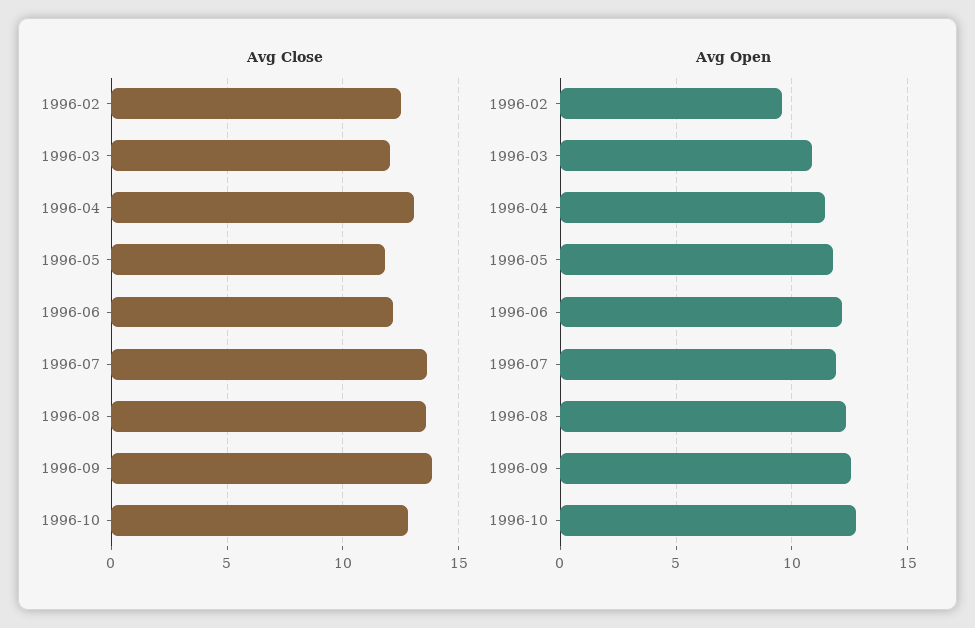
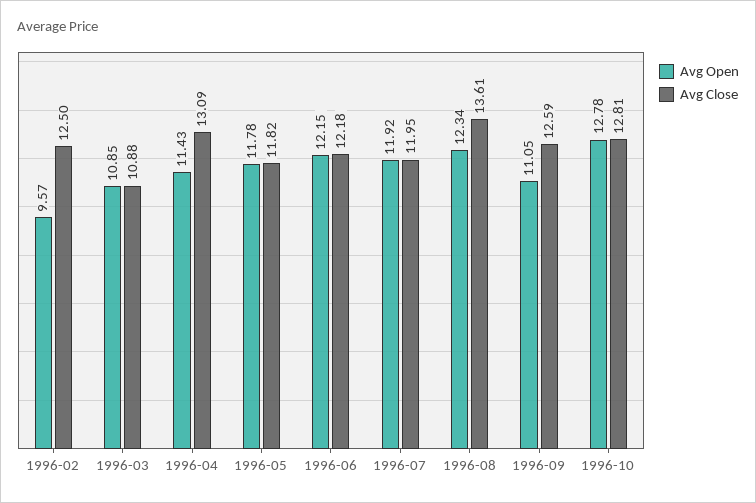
Avg Close, 1996-03: 12 -> 10.88
Avg Close, 1996-07: 13.5 -> 11.95
Avg Close, 1996-09: 14 -> 12.59
Avg Open, 1996-09: 12.5 -> 11.05

